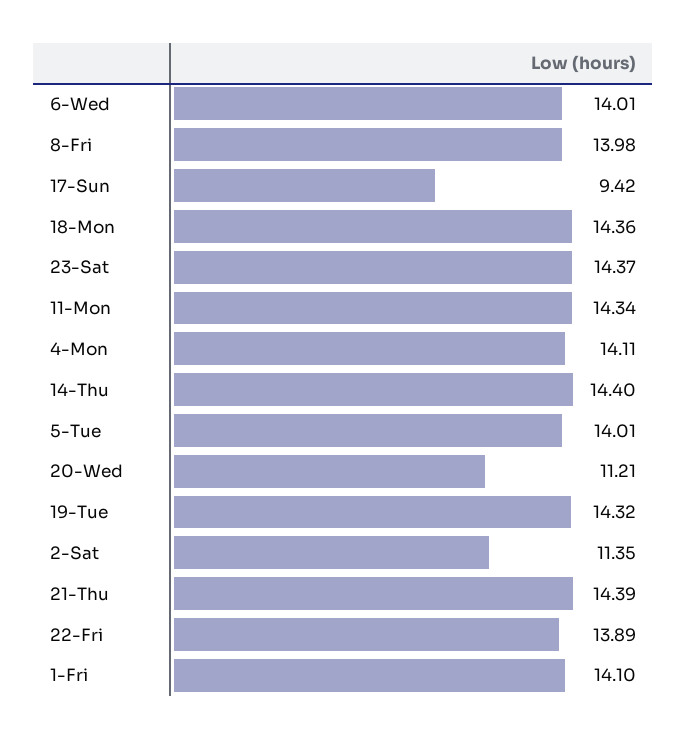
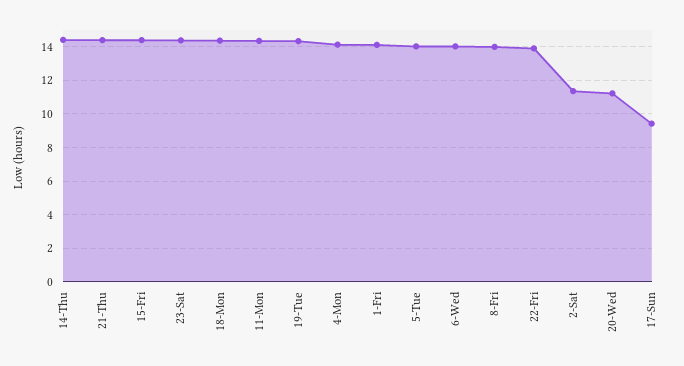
15-Fri: none -> 14.5

